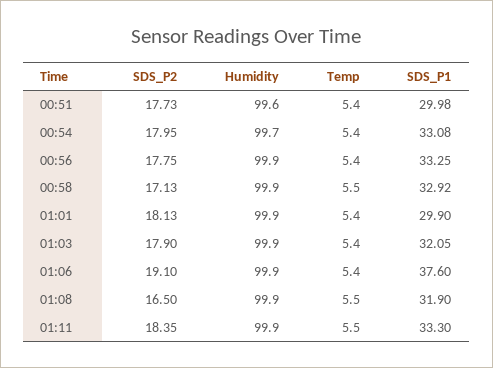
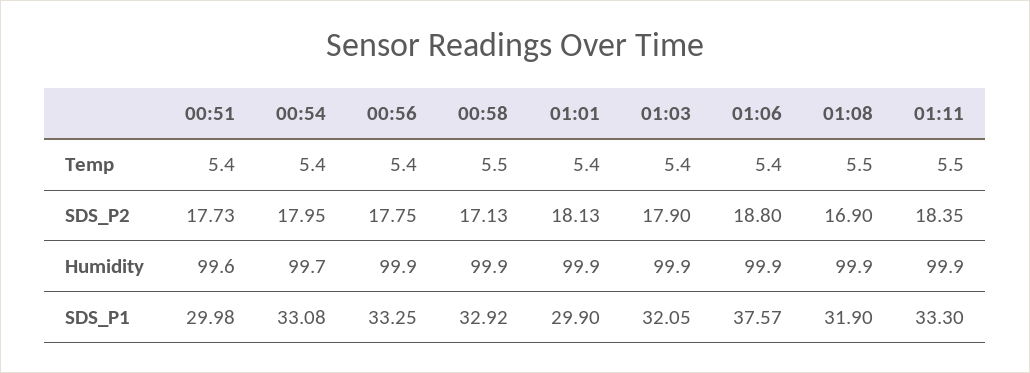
SDS_P2, 01:06: 19.1 -> 18.8
SDS_P1, 01:06: 37.6 -> 37.57
SDS_P2, 01:08: 16.5 -> 16.9

